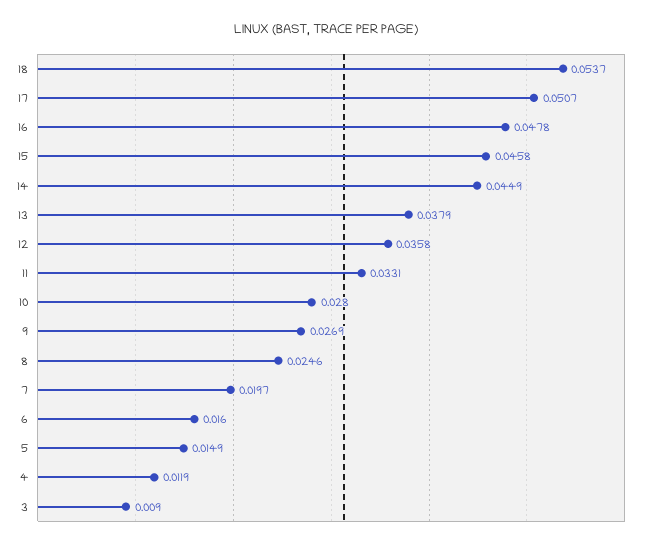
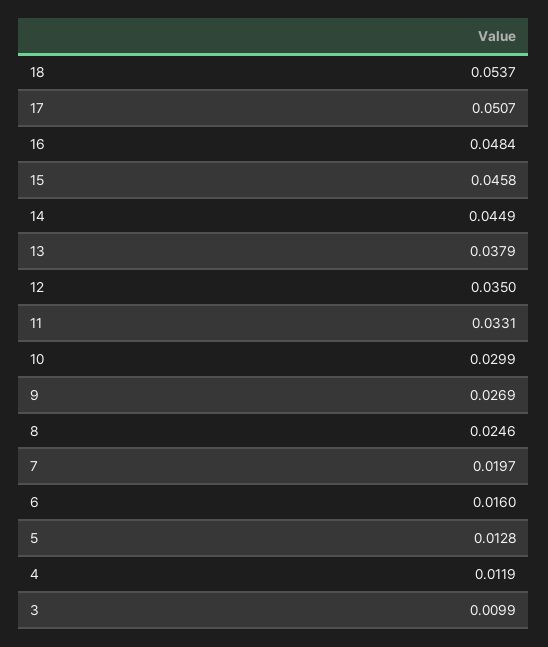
16: 0.0478 -> 0.0484
12: 0.0358 -> 0.035
10: 0.028 -> 0.0299
5: 0.0149 -> 0.0128
3: 0.009 -> 0.0099

